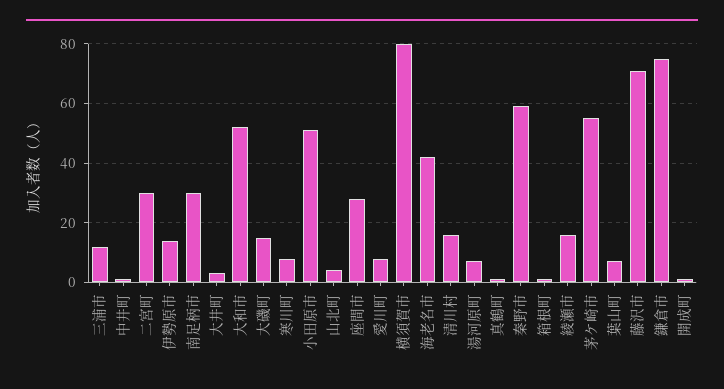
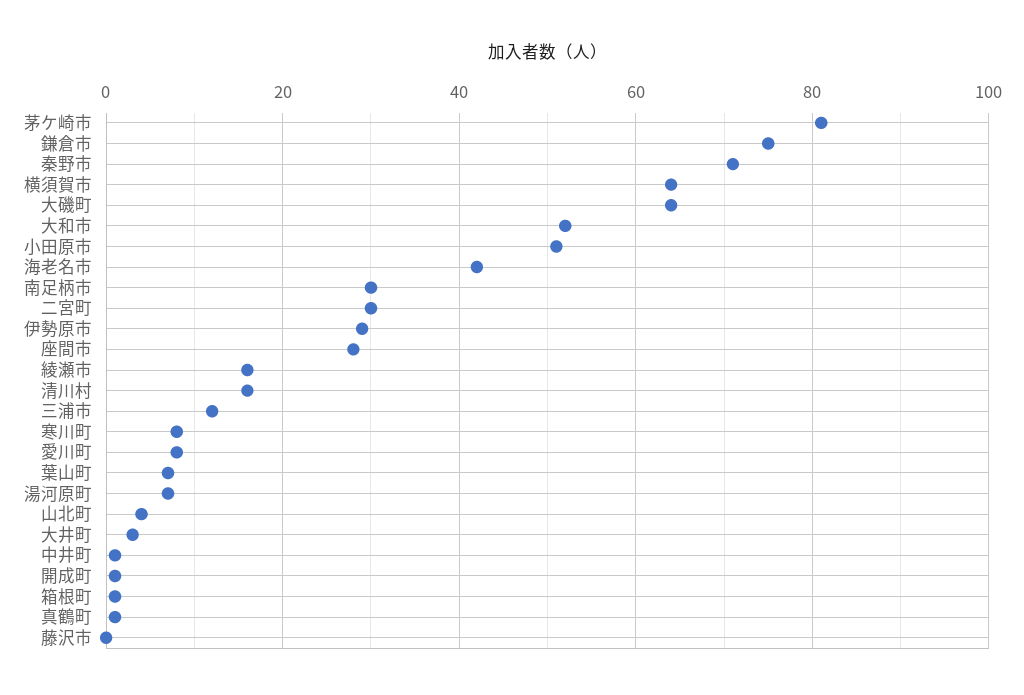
伊勢原市: 15 -> 30
大磯町: 15 -> 65
横須賀市: 80 -> 65
秦野市: 60 -> 70
茅ケ崎市: 55 -> 80
藤沢市: 70 -> 0

